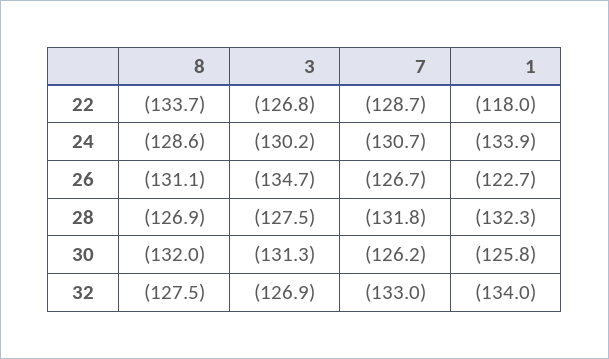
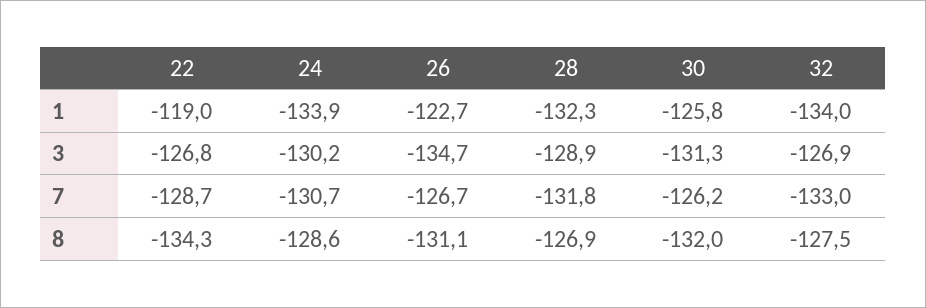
8, 22: -133.7 -> -134.3
1, 22: -118 -> -119
3, 28: -127.5 -> -128.9

